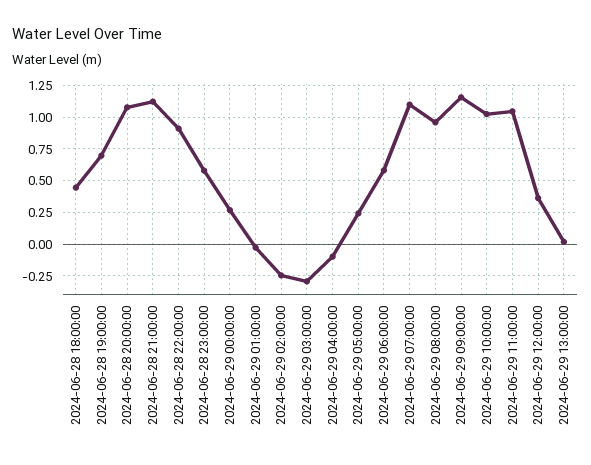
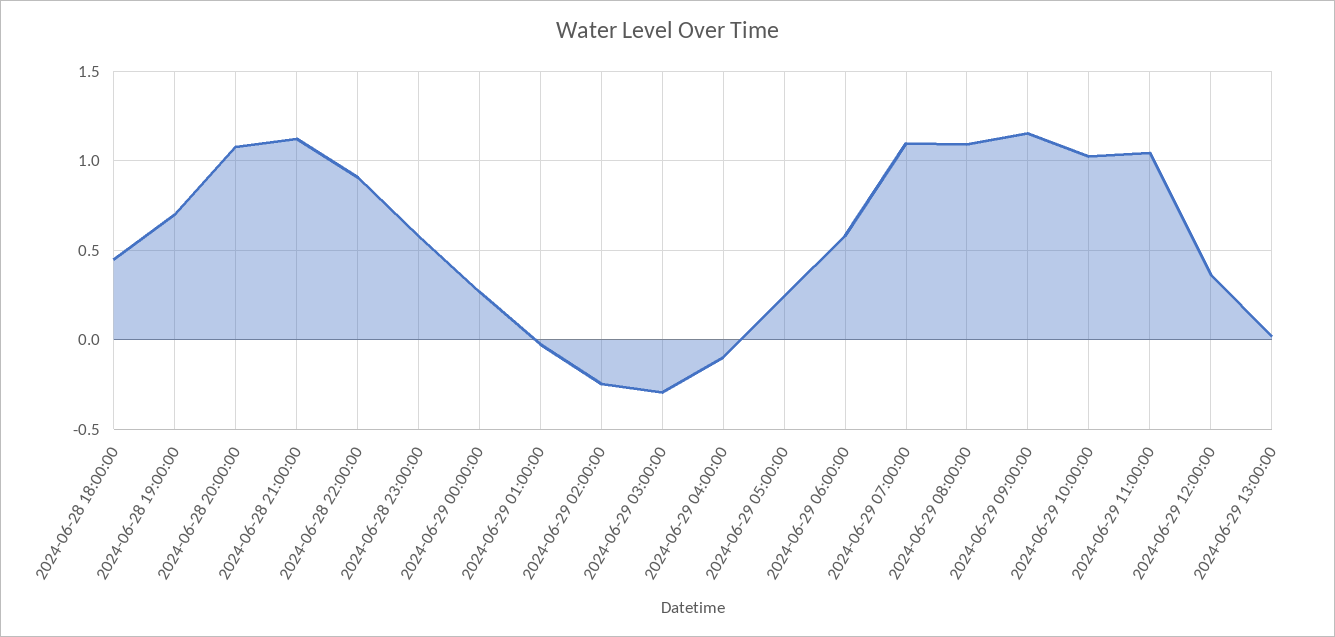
2024-06-29 08:00:00: 0.95 -> 1.1

